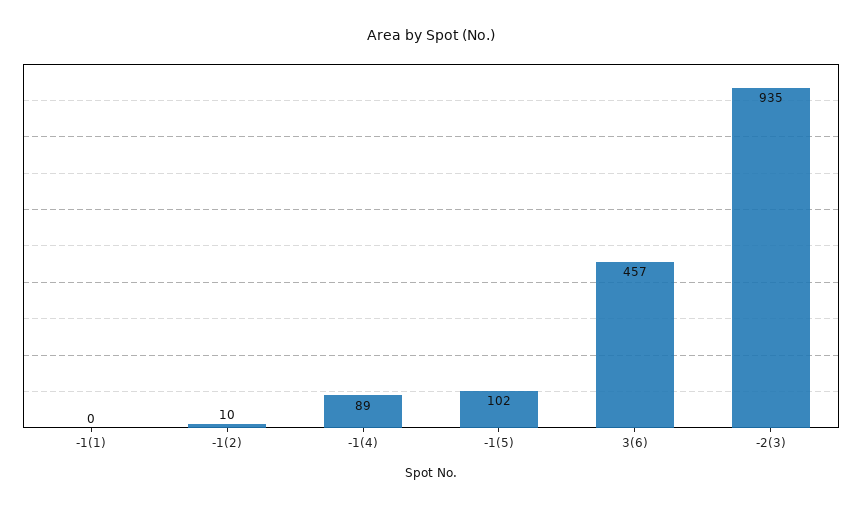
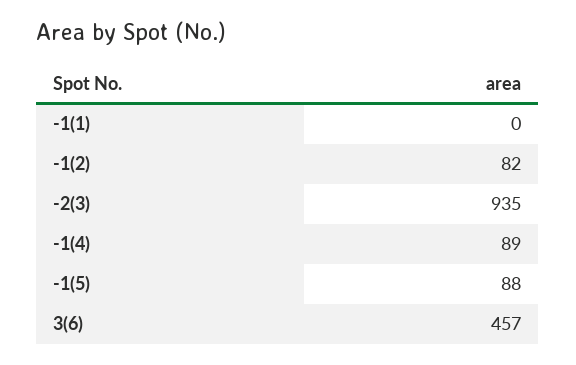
-1(2): 10 -> 82
-1(5): 102 -> 88

